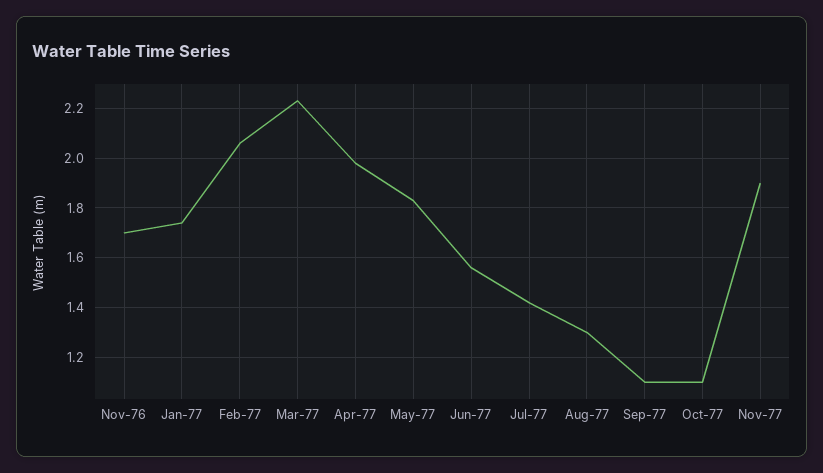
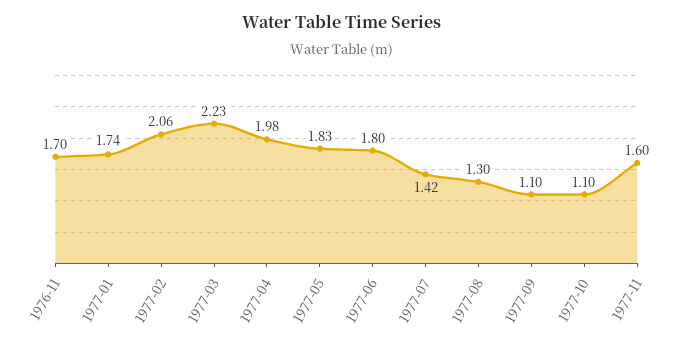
Jun-77: 1.55 -> 1.8
Nov-77: 1.9 -> 1.6

